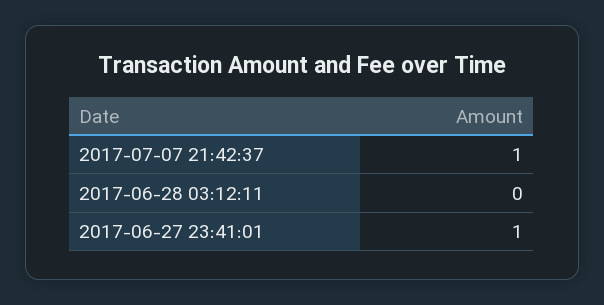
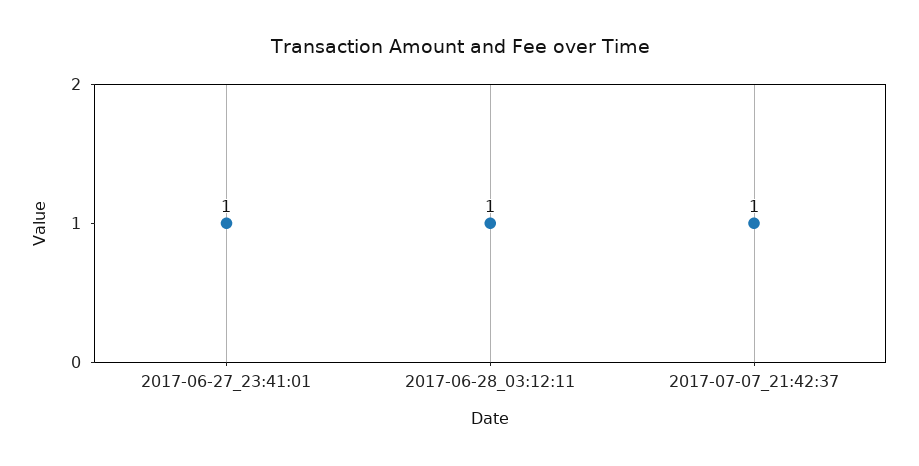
2017-06-28 03:12:11: 0 -> 1

